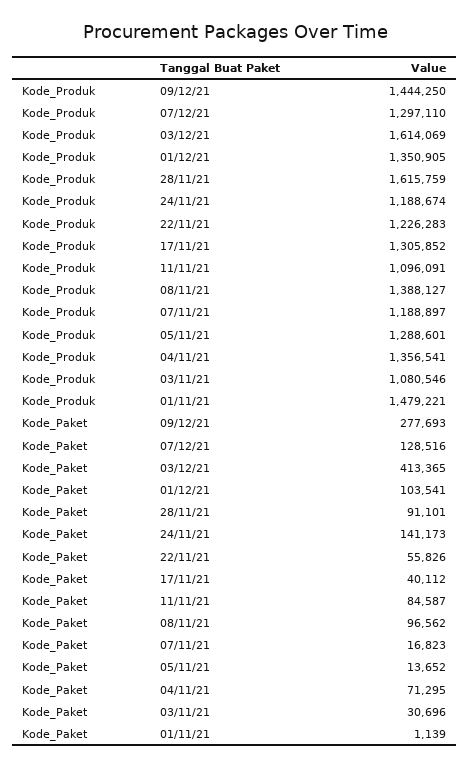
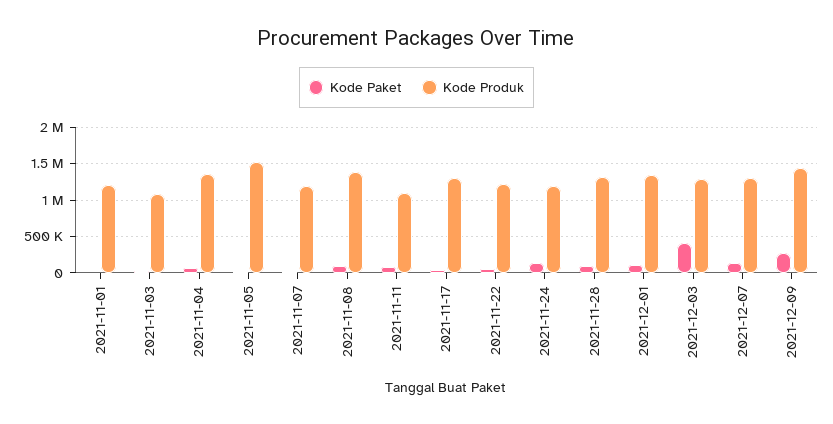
Kode_Produk, 03/12/21: 1614069 -> 1300000
Kode_Produk, 28/11/21: 1615759 -> 1300000
Kode_Produk, 05/11/21: 1288601 -> 1500000
Kode_Produk, 01/11/21: 1479221 -> 1200000

